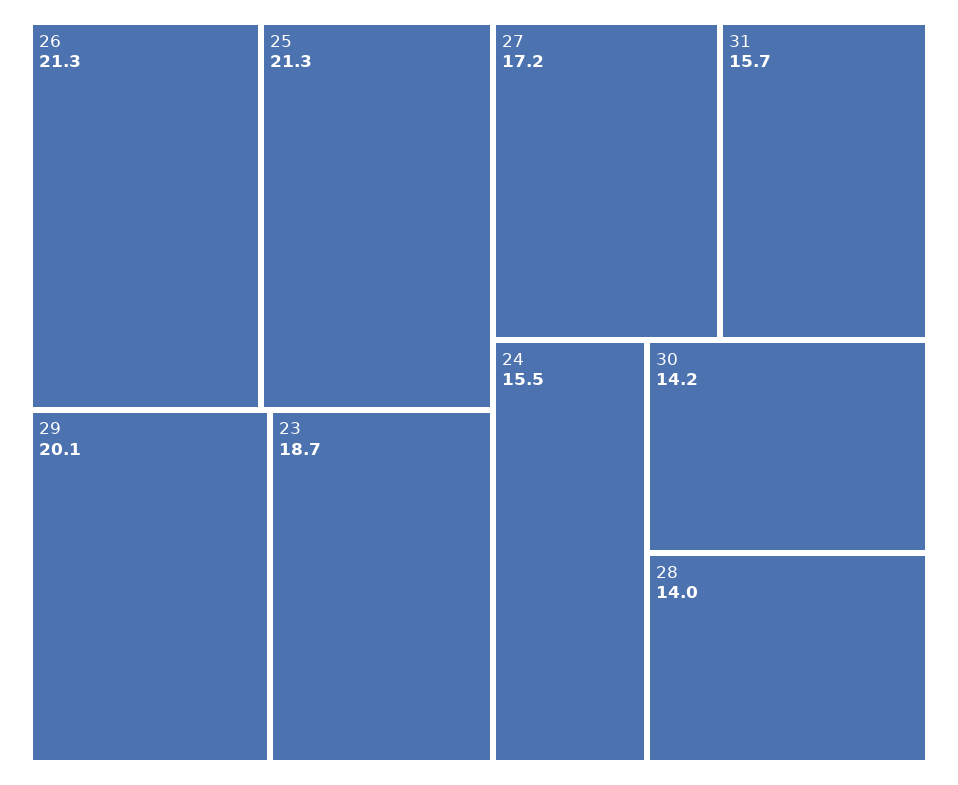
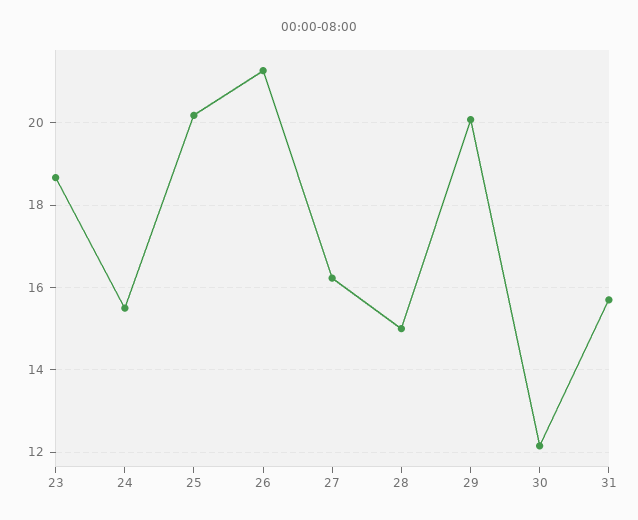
25: 21.3 -> 20.2
27: 17.2 -> 16.2
30: 14.2 -> 12.2
28: 14 -> 15

